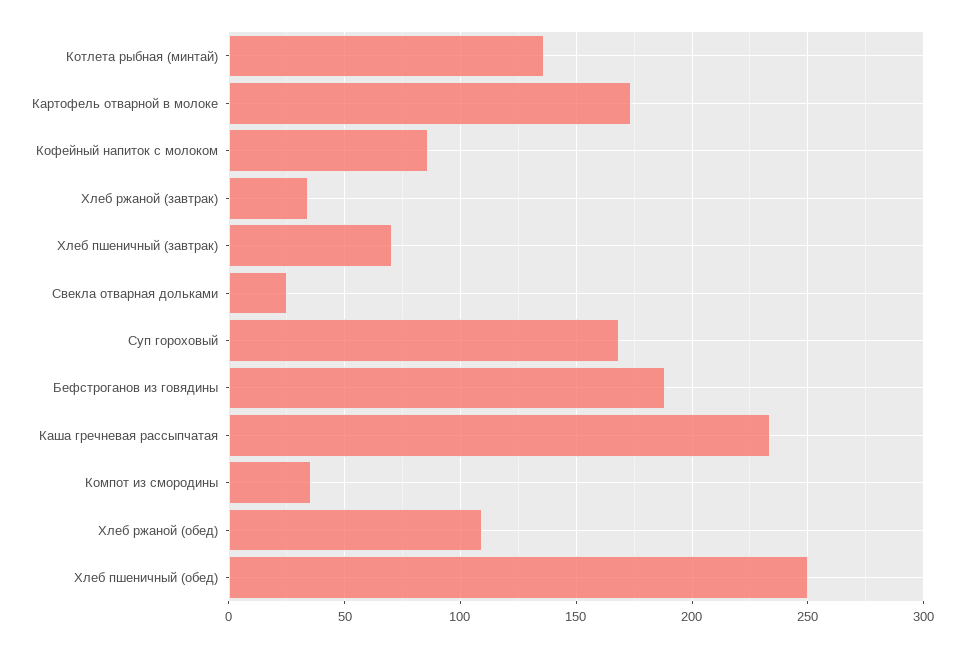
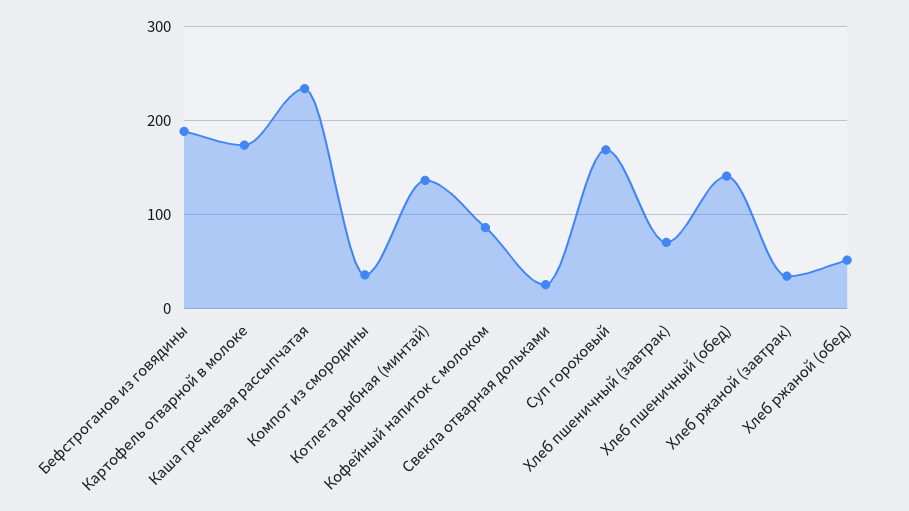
Хлеб ржаной (обед): 110 -> 50
Хлеб пшеничный (обед): 250 -> 140

